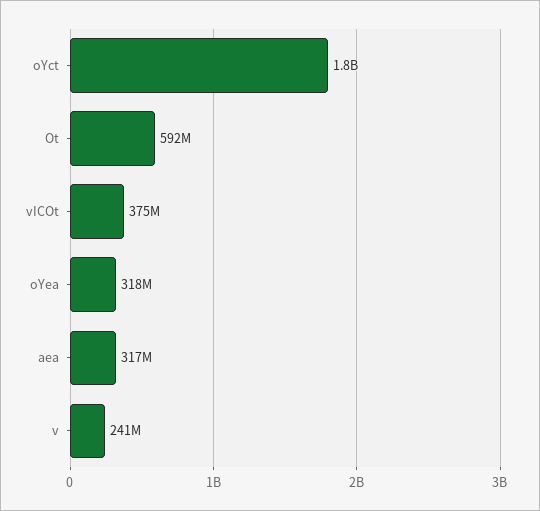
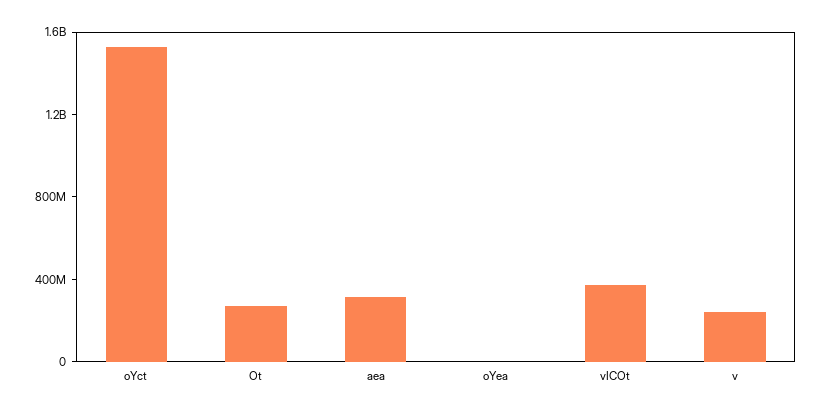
oYct: 1800000000 -> 1500000000
Ot: 592000000 -> 300000000
oYea: 318000000 -> 0

